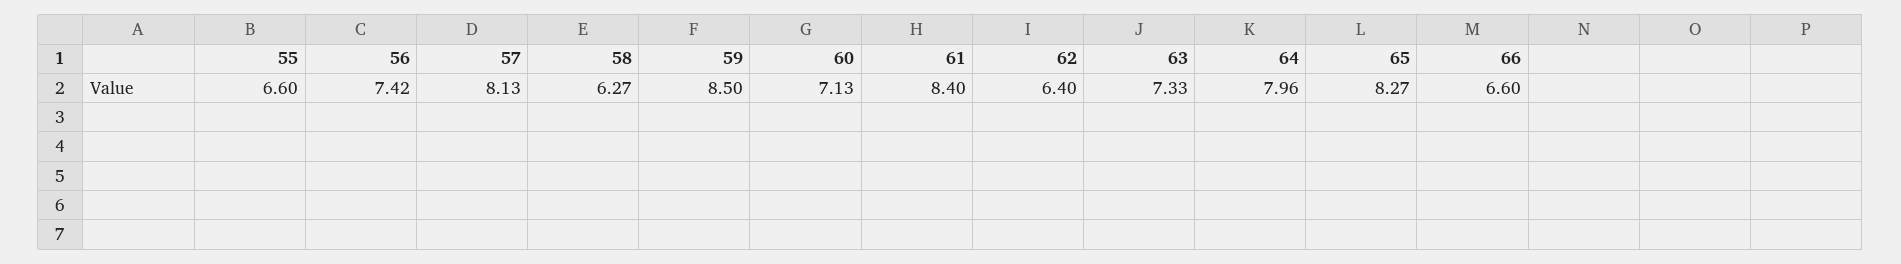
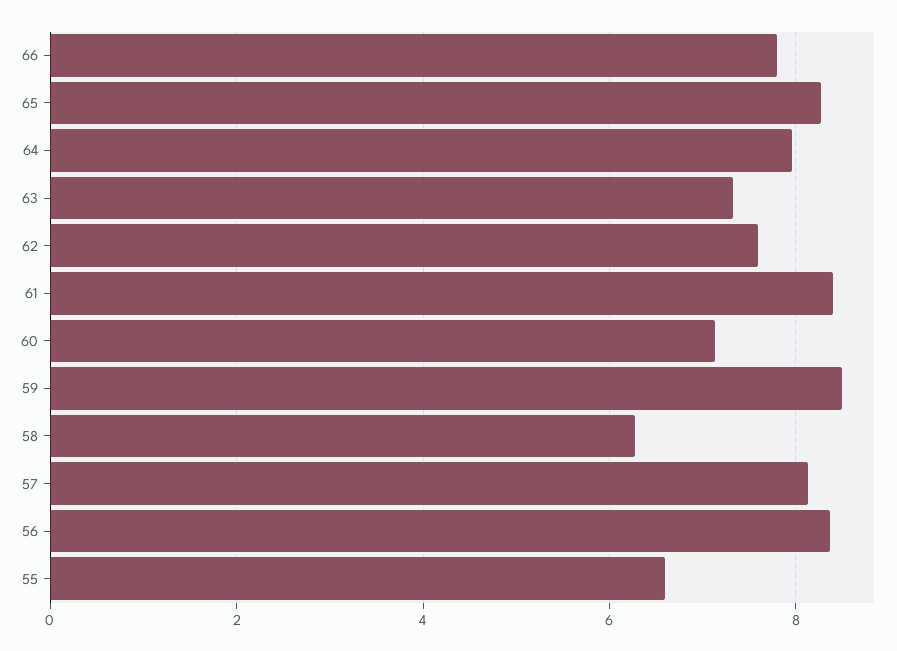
56: 7.42 -> 8.4
62: 6.4 -> 7.6
66: 6.6 -> 7.8

